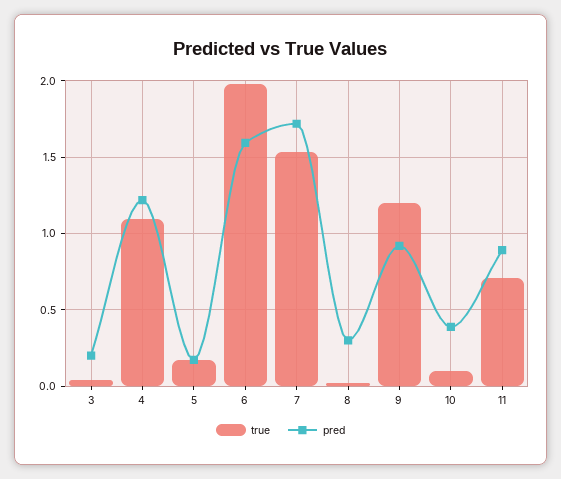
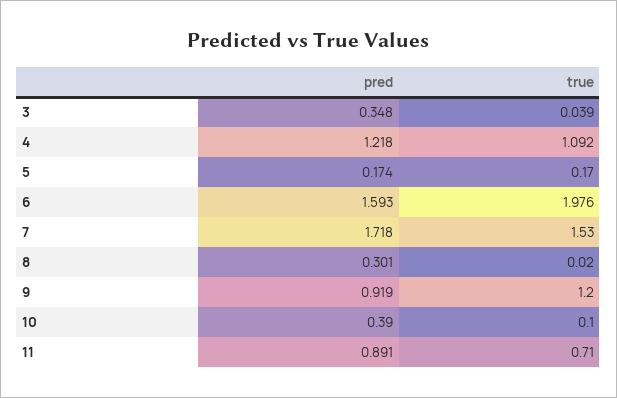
pred, 3: 0.2 -> 0.348

